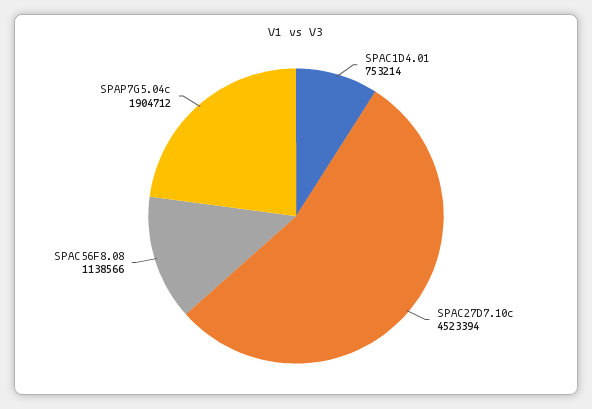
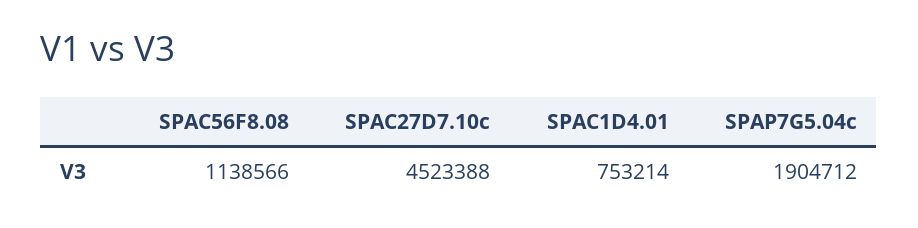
SPAC27D7.10c: 4523394 -> 4523388

